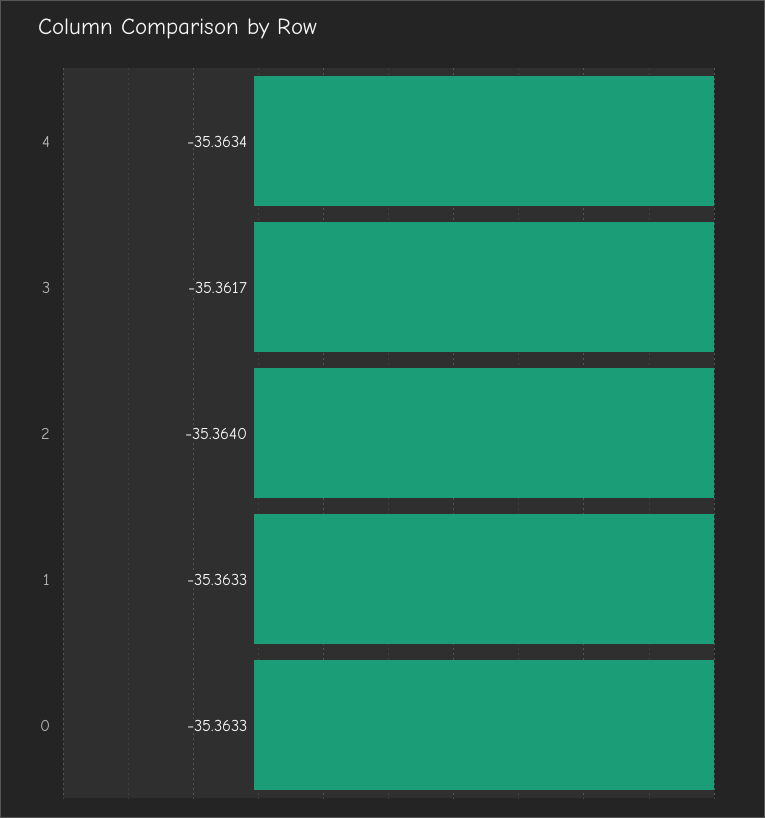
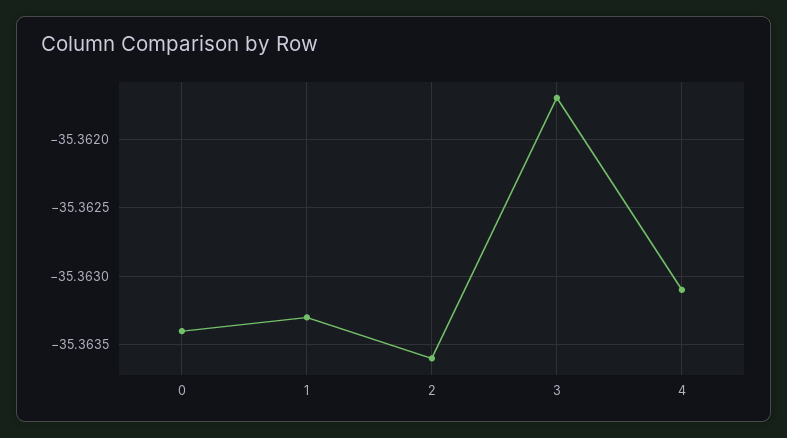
4: -35.3634 -> -35.3631
2: -35.364 -> -35.3636
0: -35.3633 -> -35.3634

